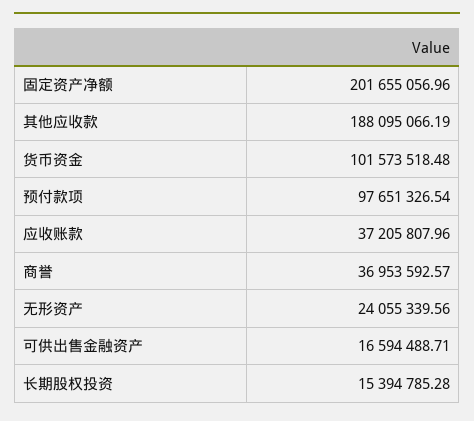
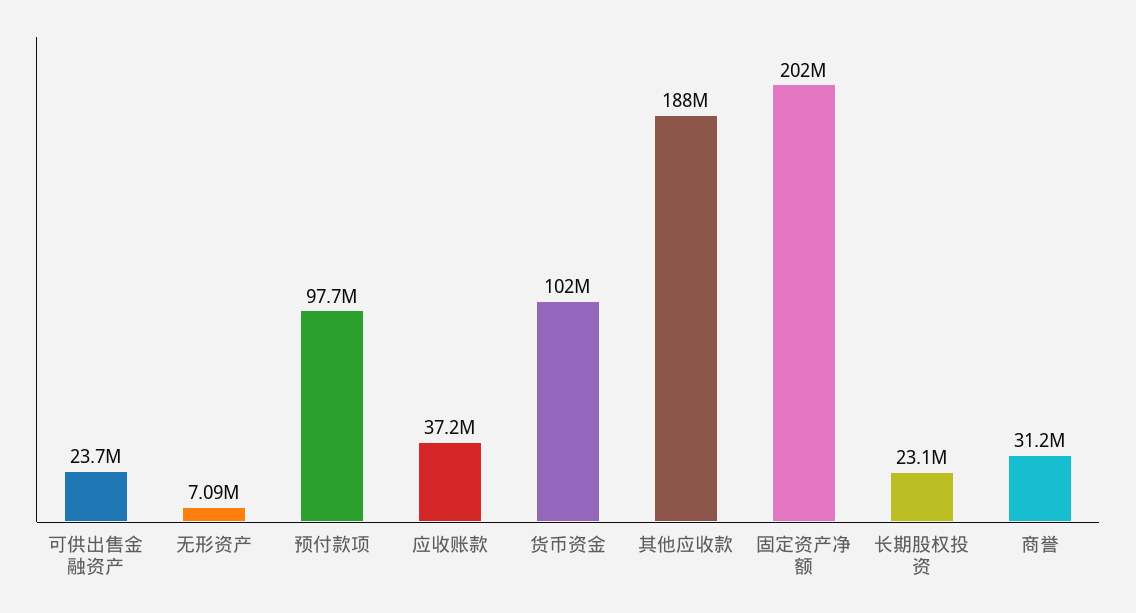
商誉: 36953592.57 -> 31200000
无形资产: 24055339.56 -> 7090000
可供出售金融资产: 16594488.71 -> 23700000
长期股权投资: 15394785.28 -> 23100000

